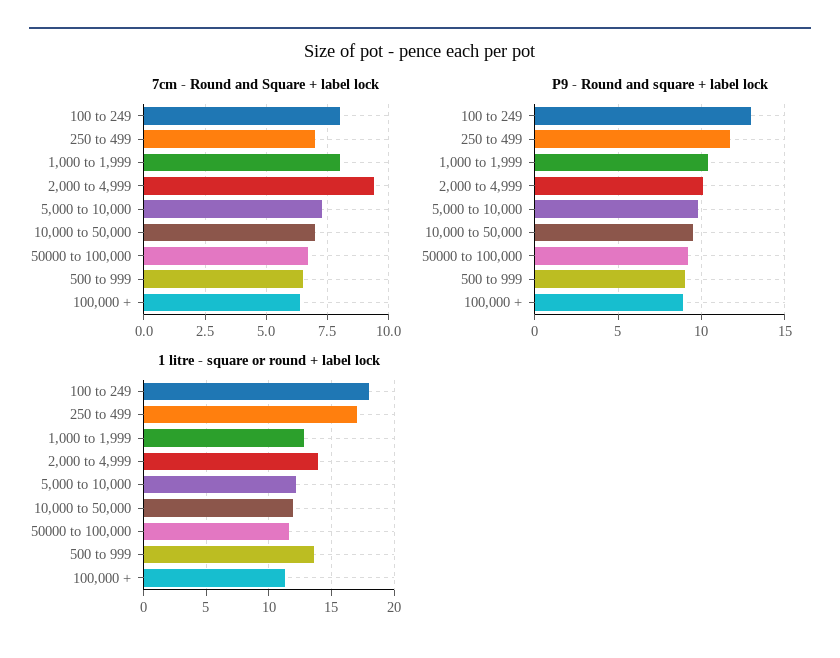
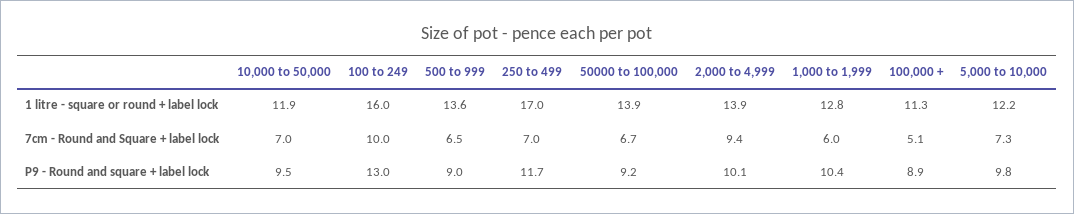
7cm - Round and Square + label lock, 100 to 249: 8 -> 10
7cm - Round and Square + label lock, 1,000 to 1,999: 8 -> 6
7cm - Round and Square + label lock, 100,000 +: 6.5 -> 5.1
1 litre - square or round + label lock, 100 to 249: 18 -> 16
1 litre - square or round + label lock, 50000 to 100,000: 11.5 -> 13.9

